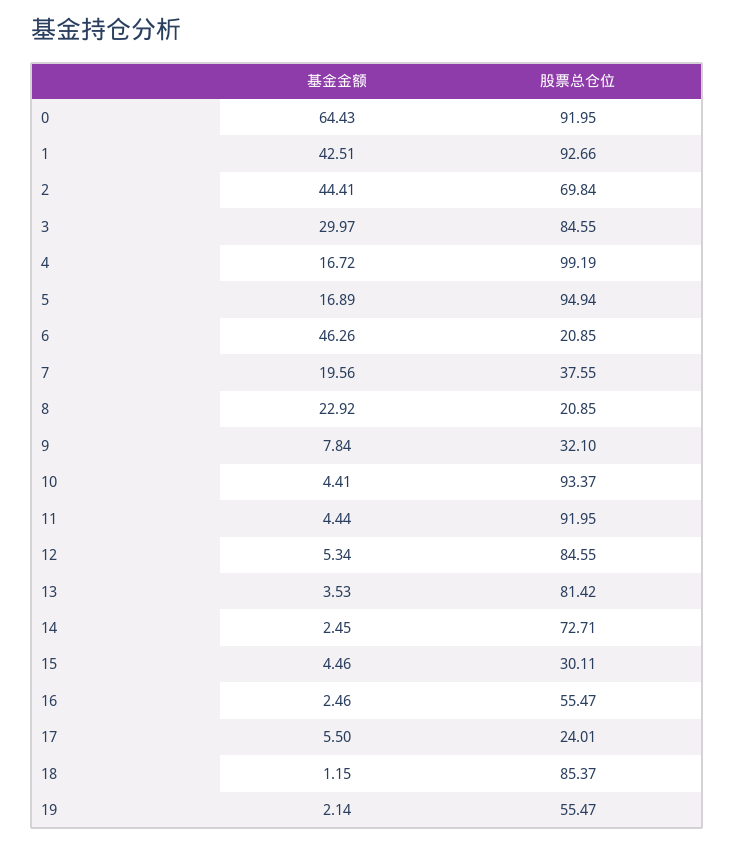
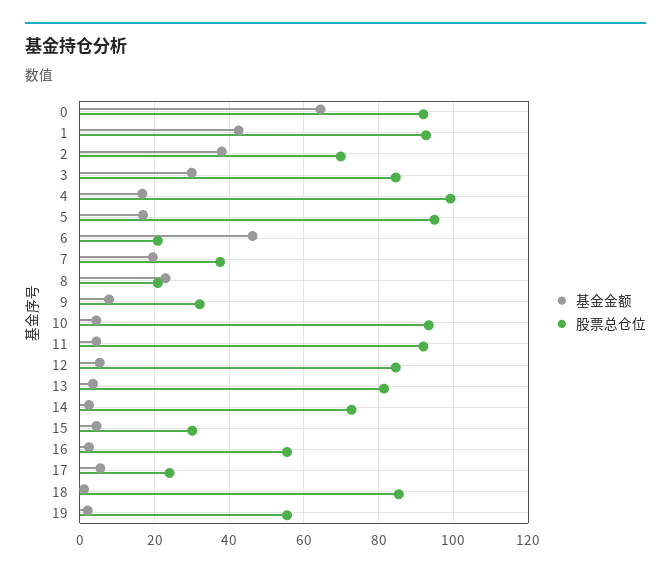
基金金额, 2: 44.41 -> 38

